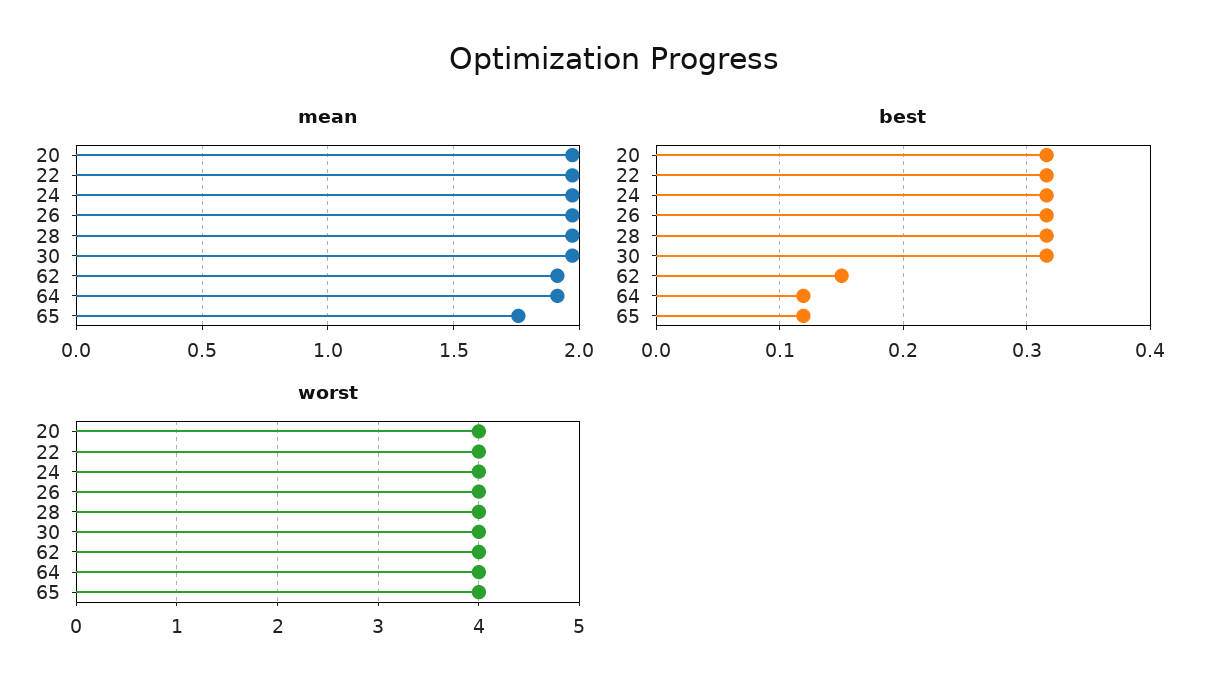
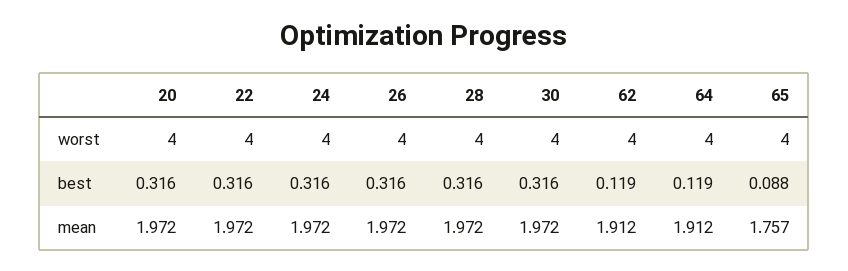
best, 62: 0.15 -> 0.119
best, 65: 0.12 -> 0.088

